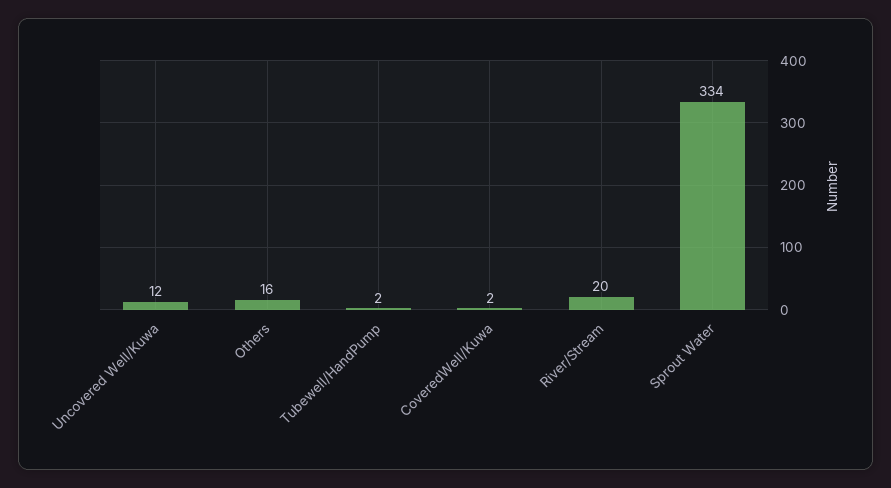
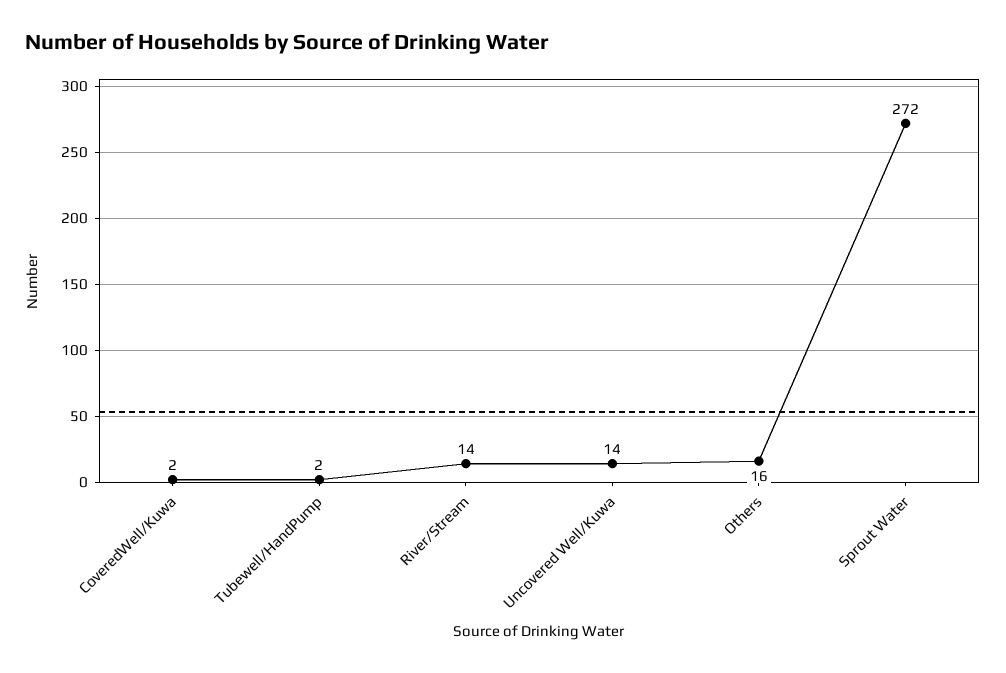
Uncovered Well/Kuwa: 12 -> 14
River/Stream: 20 -> 14
Sprout Water: 334 -> 272

